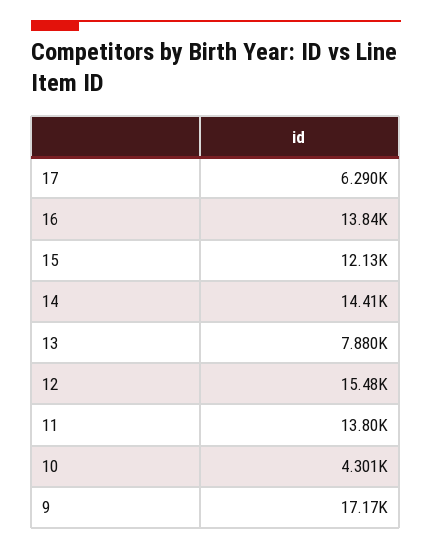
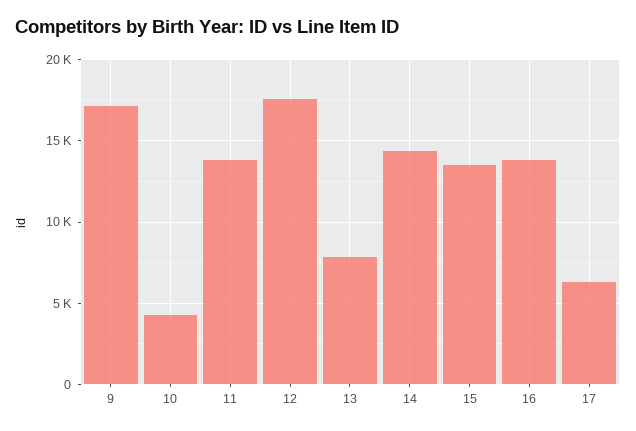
15: 12130 -> 13500
12: 15480 -> 17500

